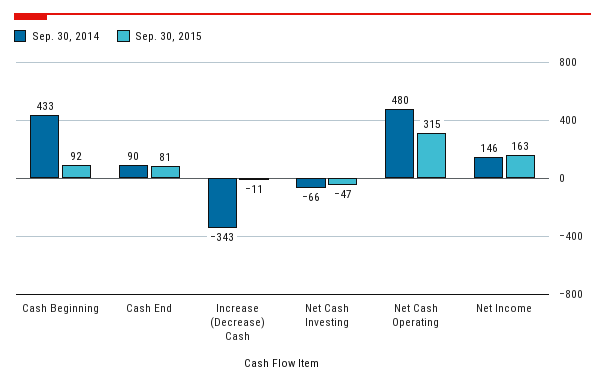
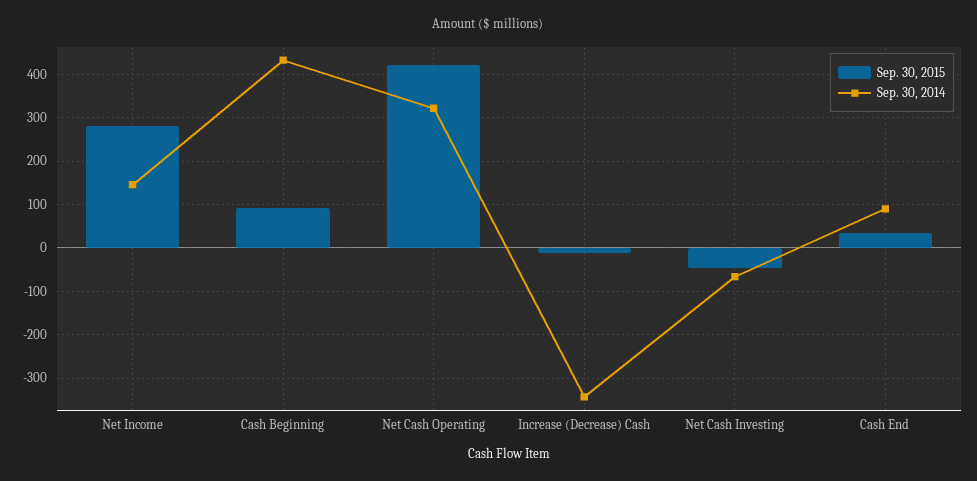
Sep. 30, 2015, Cash End: 81 -> 40
Sep. 30, 2014, Net Cash Operating: 480 -> 320
Sep. 30, 2015, Net Cash Operating: 315 -> 420
Sep. 30, 2015, Net Income: 163 -> 280

